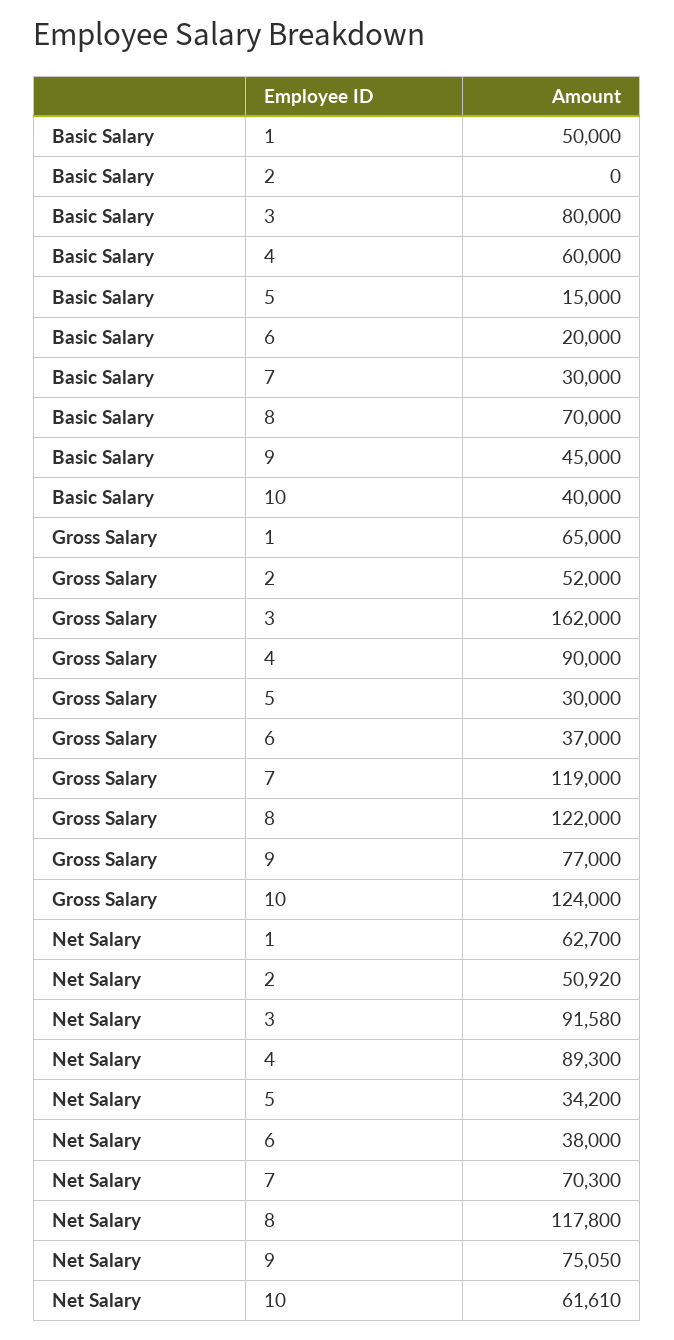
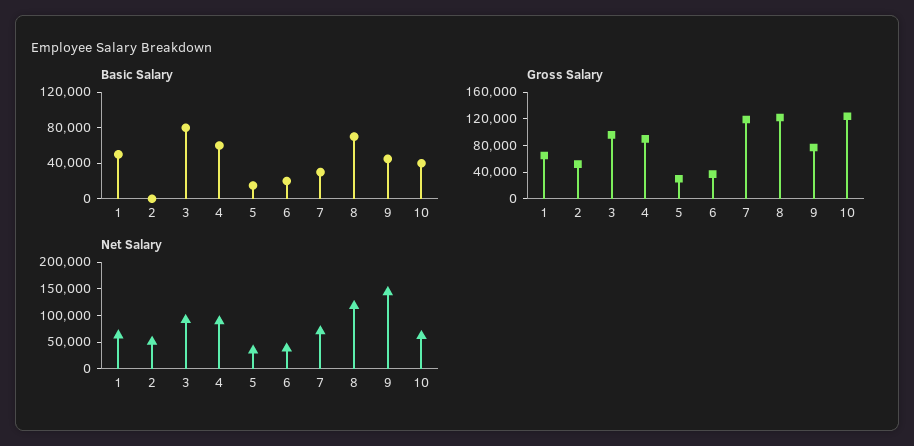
Gross Salary, 3: 162000 -> 100000
Net Salary, 9: 75050 -> 150000

